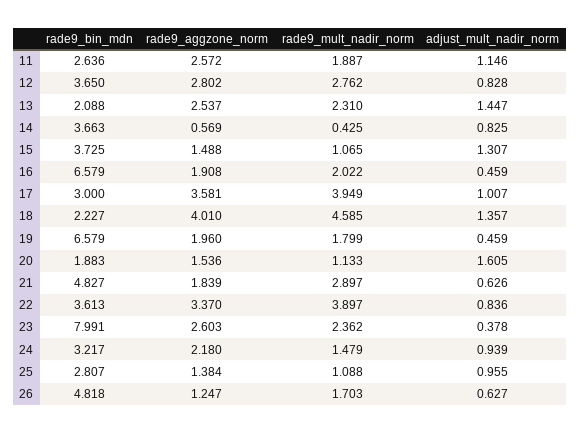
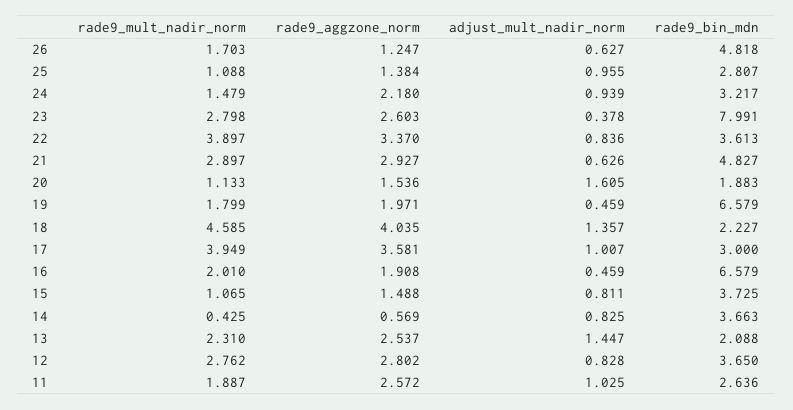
adjust_mult_nadir_norm, 11: 1.146 -> 1.025
adjust_mult_nadir_norm, 15: 1.307 -> 0.811
rade9_mult_nadir_norm, 16: 2.022 -> 2.01
rade9_aggzone_norm, 18: 4.01 -> 4.035
rade9_aggzone_norm, 19: 1.96 -> 1.971
rade9_aggzone_norm, 21: 1.839 -> 2.927
rade9_mult_nadir_norm, 23: 2.362 -> 2.798

